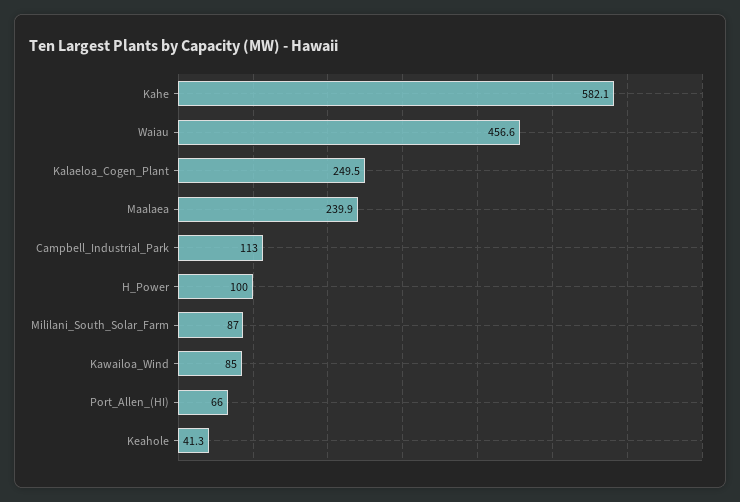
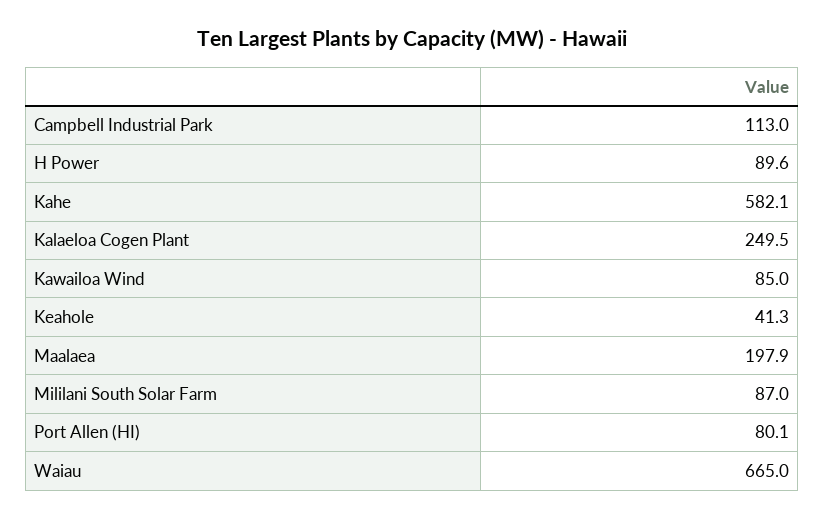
Waiau: 456.6 -> 665
Maalaea: 239.9 -> 197.9
H_Power: 100 -> 89.6
Port_Allen_(HI): 66 -> 80.1

